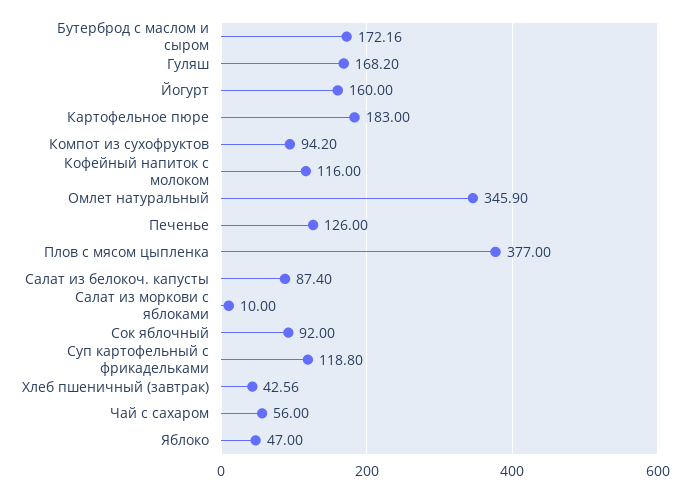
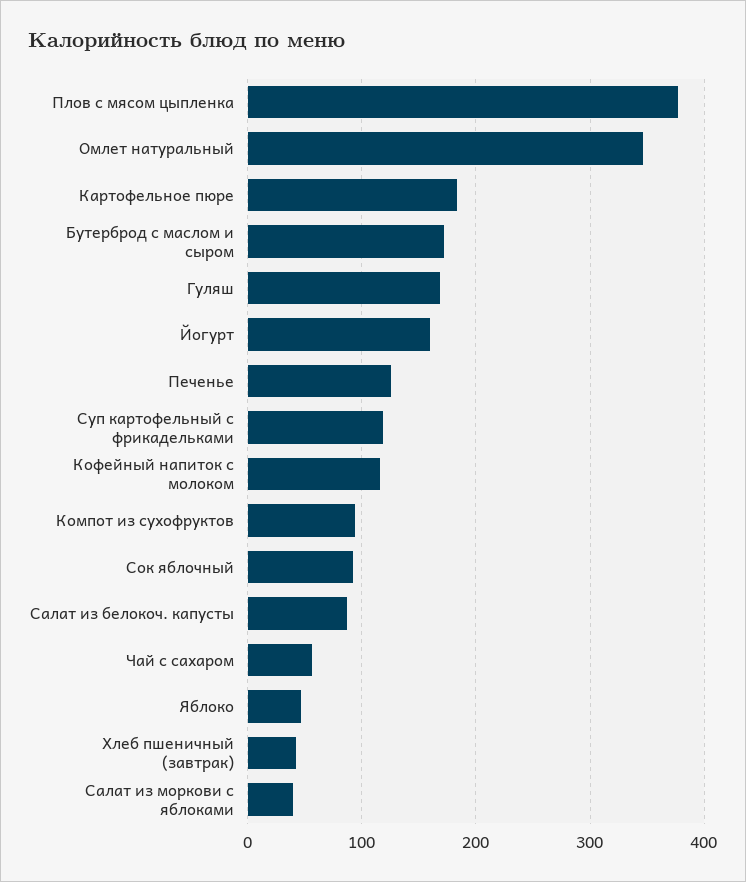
Салат из моркови с яблоками: 10 -> 40

